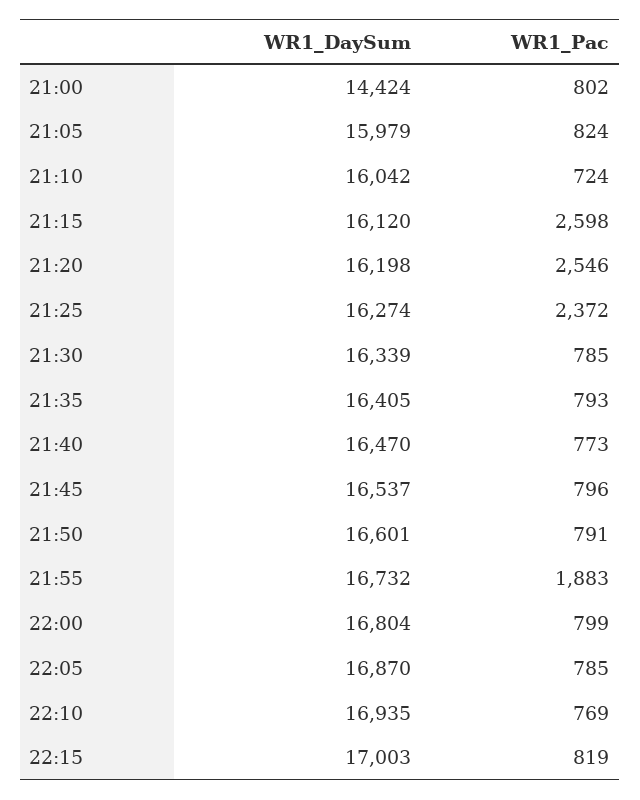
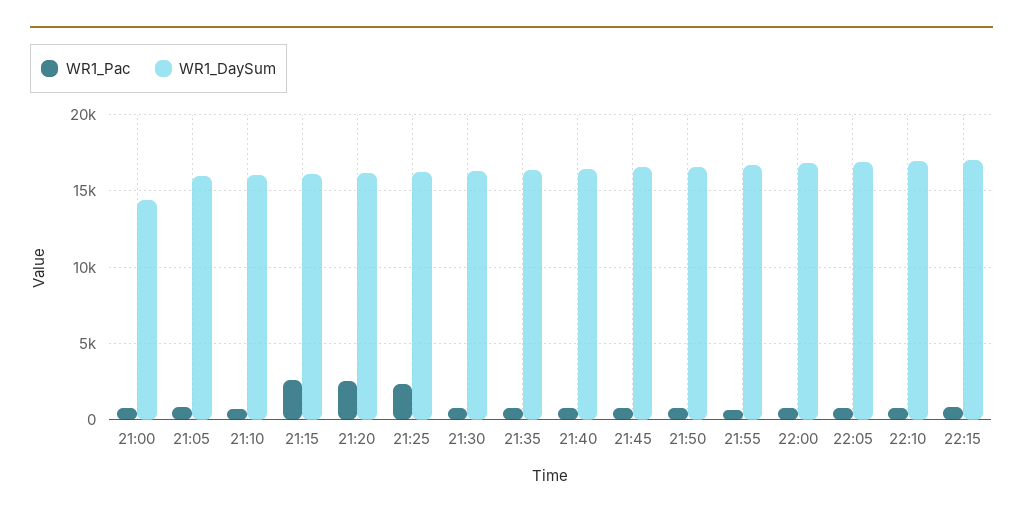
WR1_Pac, 21:55: 1883 -> 500

